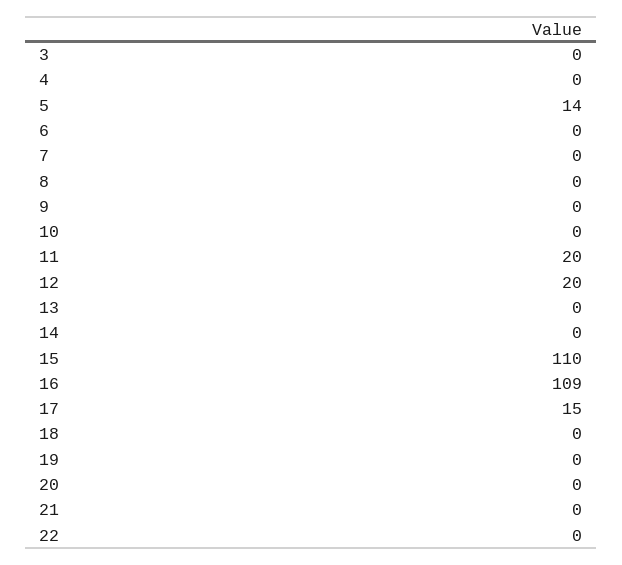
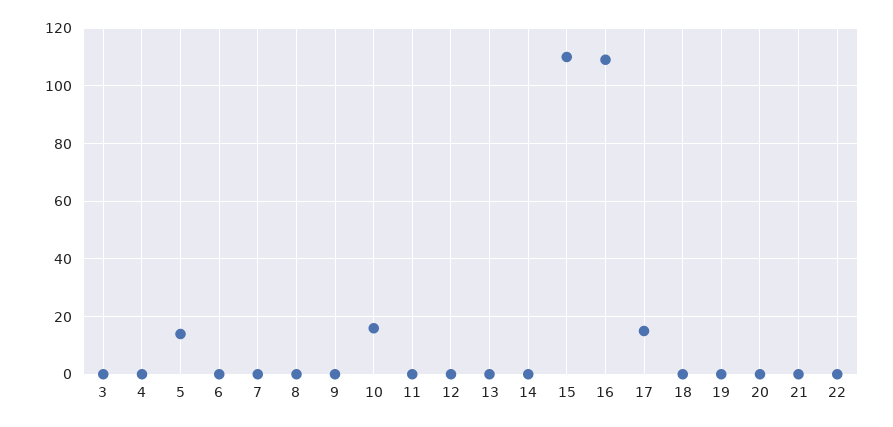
10: 0 -> 15
11: 20 -> 0
12: 20 -> 0

